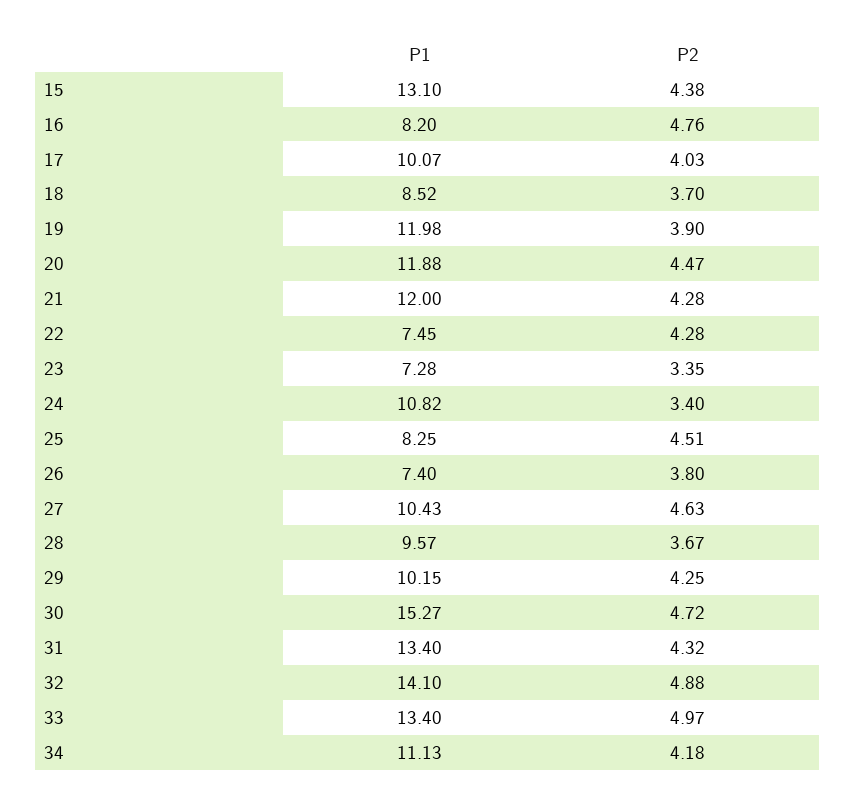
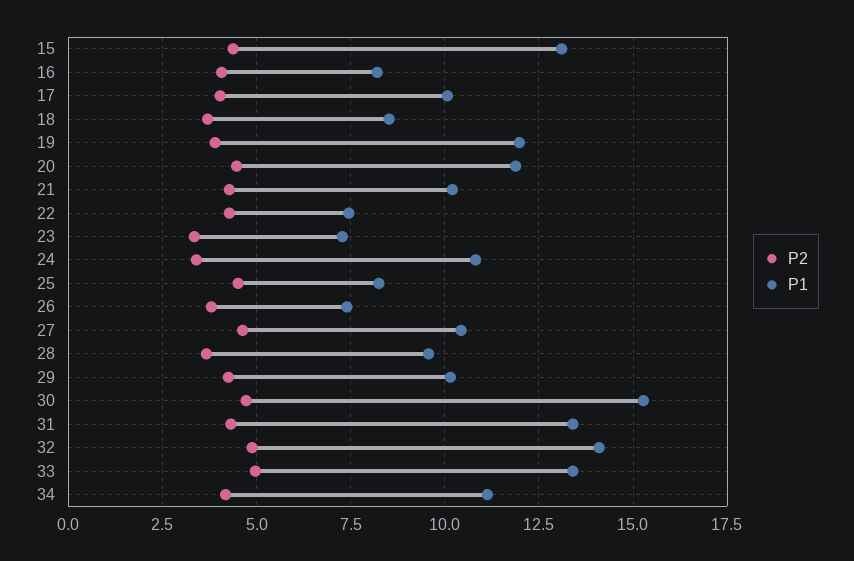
P2, 16: 4.76 -> 4
P1, 21: 12 -> 10.25

